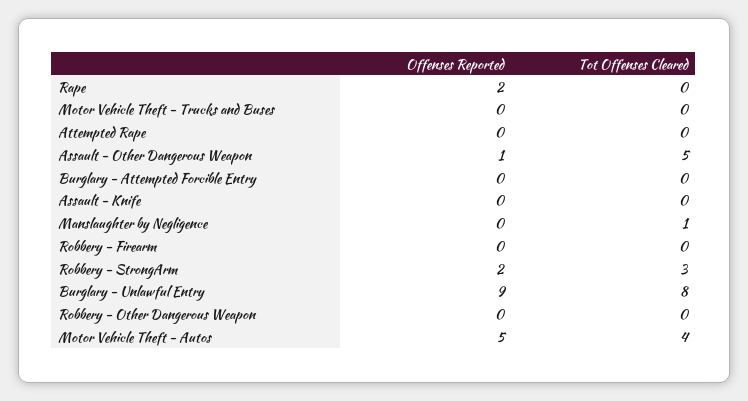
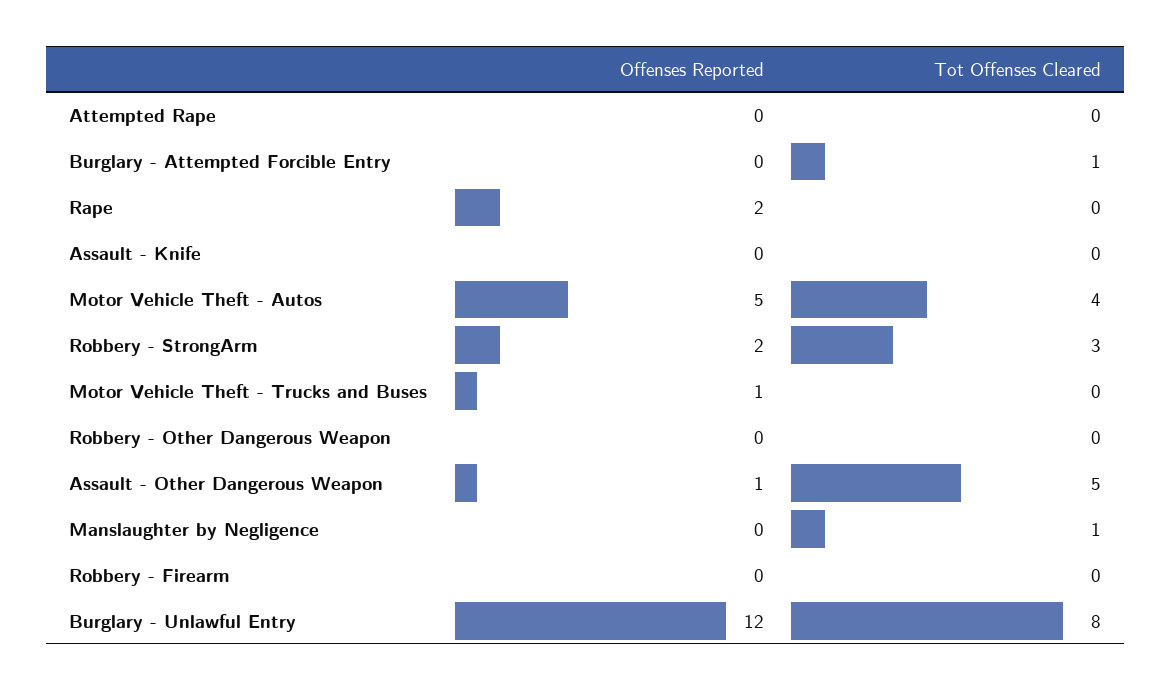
Offenses Reported, Motor Vehicle Theft - Trucks and Buses: 0 -> 1
Tot Offenses Cleared, Burglary - Attempted Forcible Entry: 0 -> 1
Offenses Reported, Burglary - Unlawful Entry: 9 -> 12

